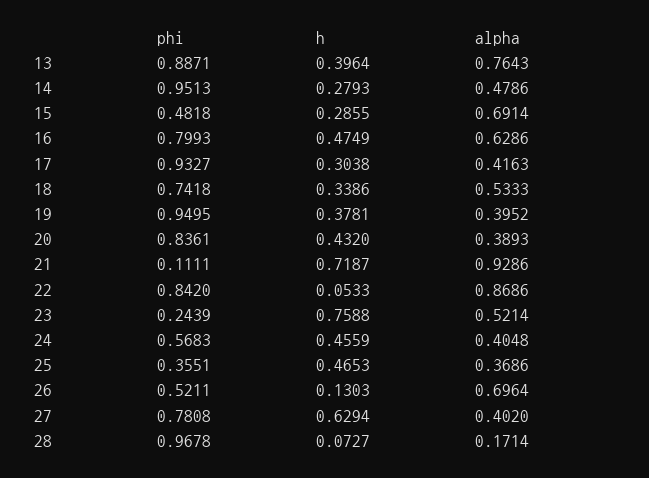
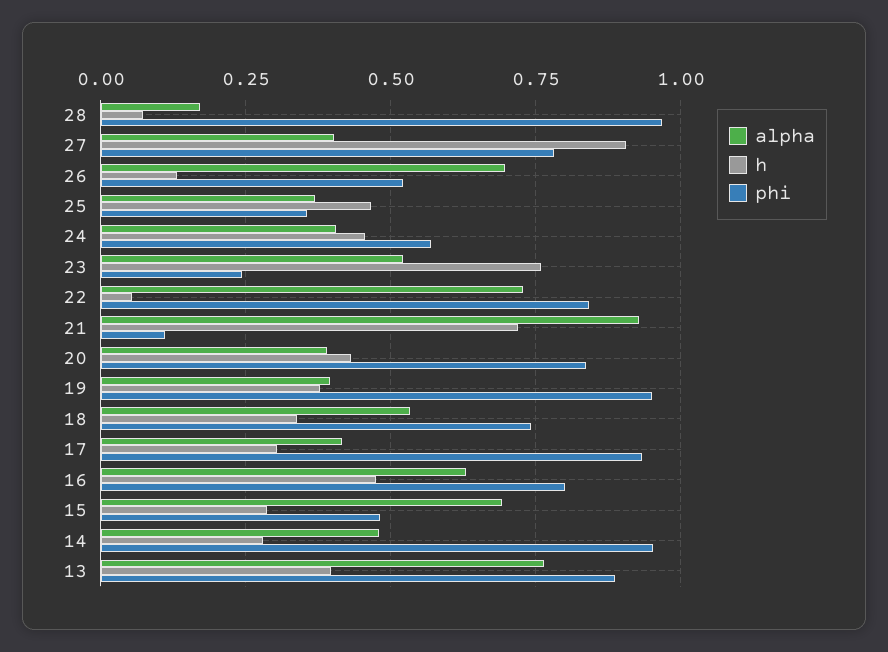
alpha, 22: 0.8686 -> 0.725
h, 27: 0.6294 -> 0.9

